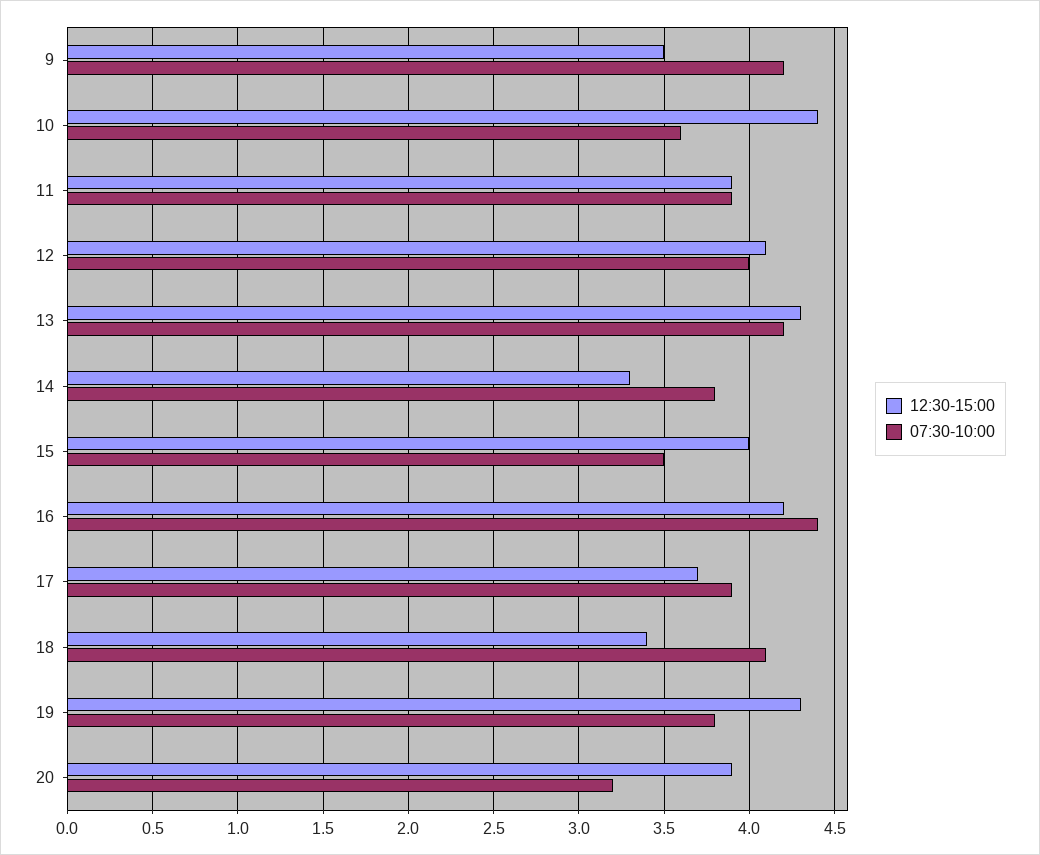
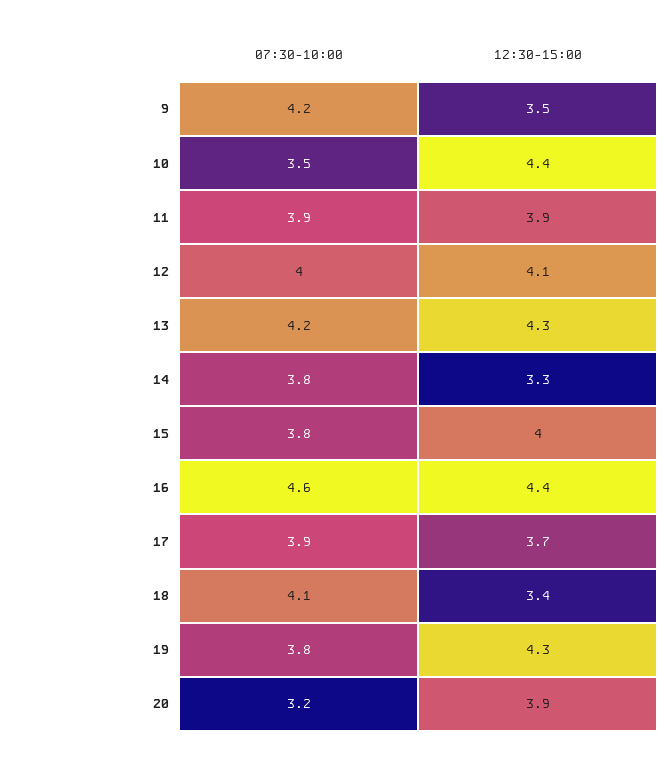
07:30-10:00, 10: 3.6 -> 3.5
07:30-10:00, 15: 3.5 -> 3.8
12:30-15:00, 16: 4.2 -> 4.4
07:30-10:00, 16: 4.4 -> 4.6

